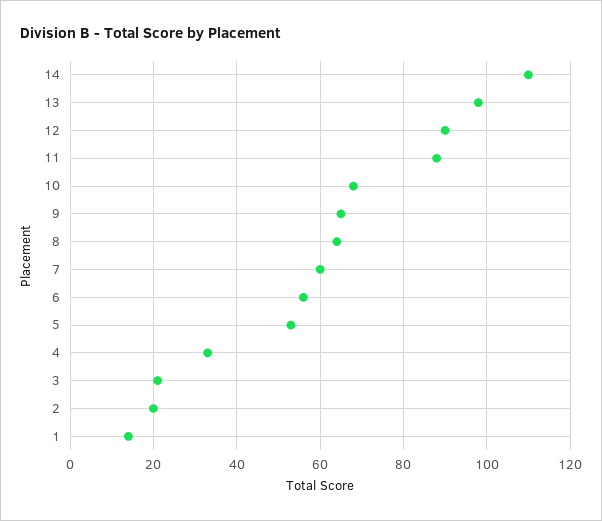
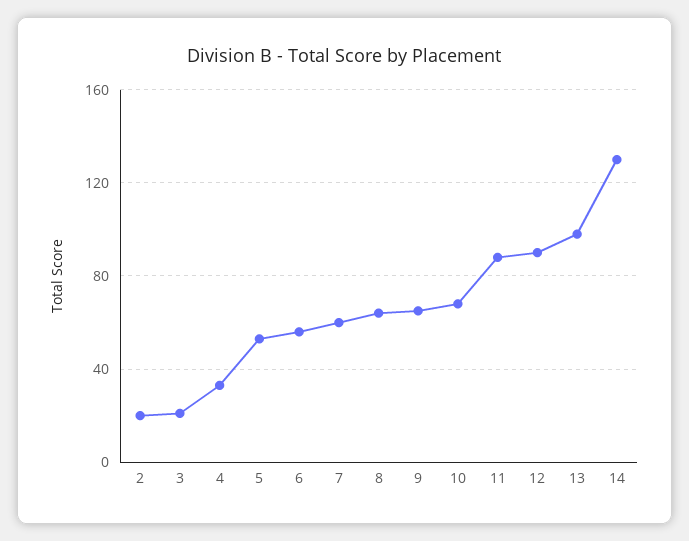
14: 110 -> 130
1: 15 -> none

